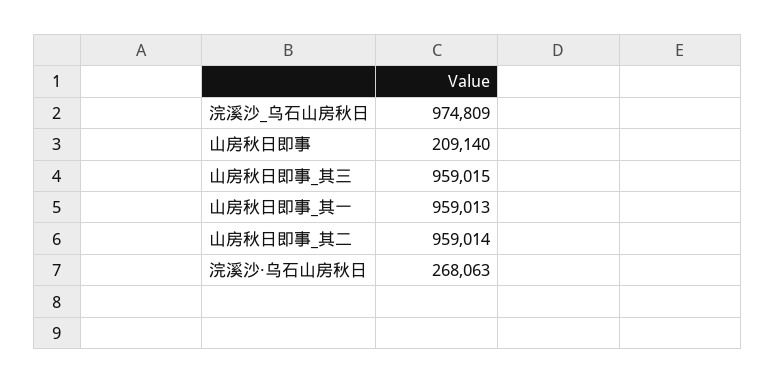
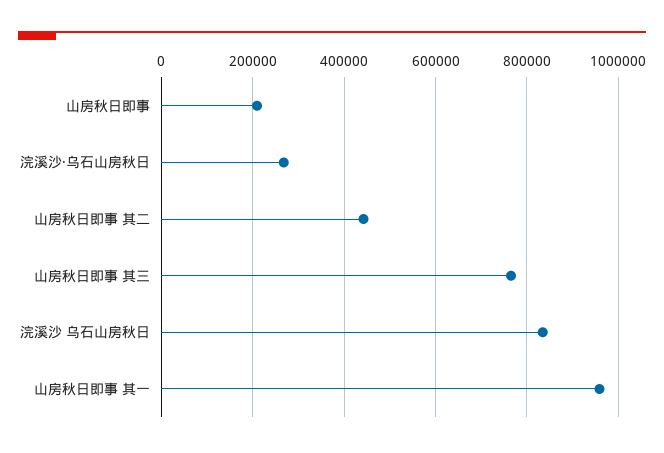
浣溪沙_乌石山房秋日: 974809 -> 840000
山房秋日即事_其三: 959015 -> 760000
山房秋日即事_其二: 959014 -> 440000

